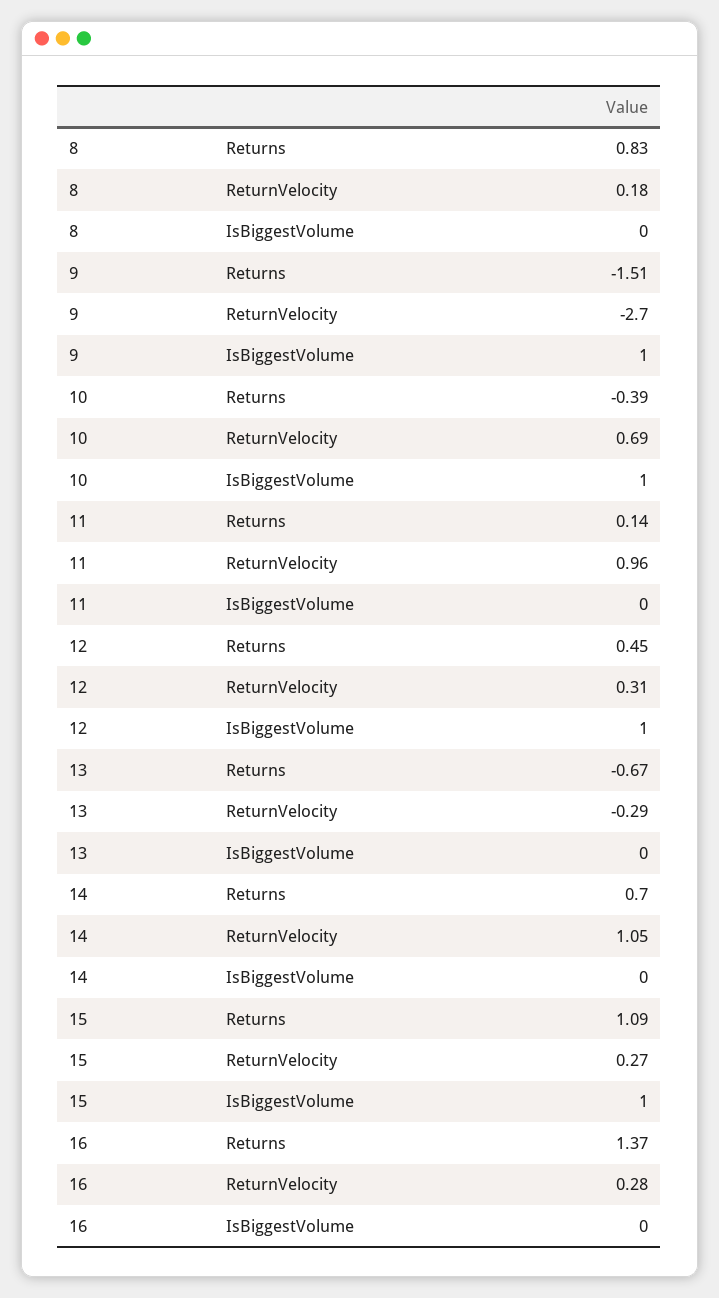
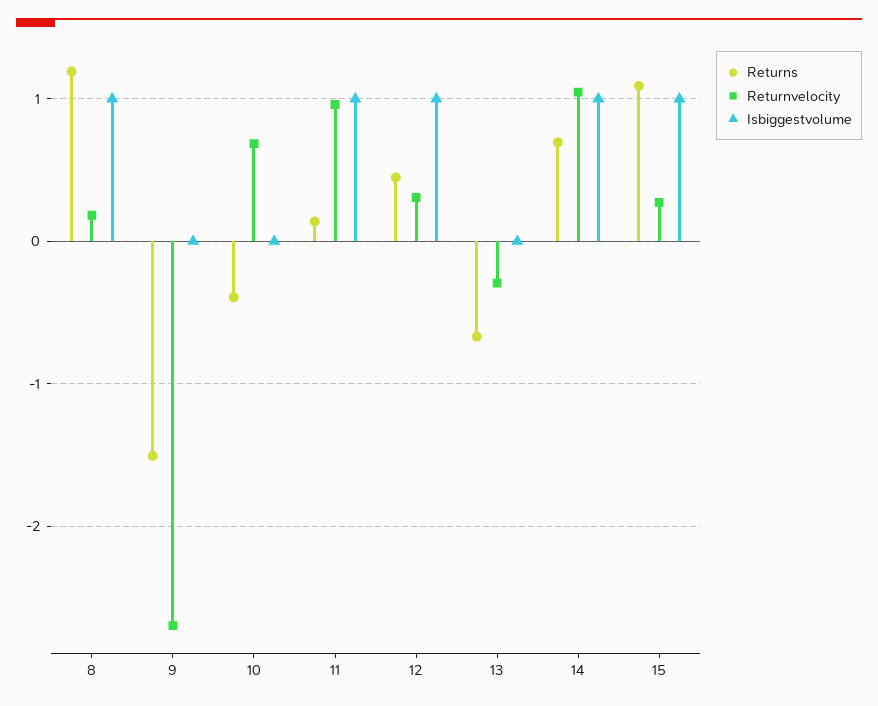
Returns, 8: 0.83 -> 1.2
IsBiggestVolume, 8: 0 -> 1
IsBiggestVolume, 9: 1 -> 0
IsBiggestVolume, 10: 1 -> 0
IsBiggestVolume, 11: 0 -> 1
IsBiggestVolume, 14: 0 -> 1
Returns, 16: 1.37 -> none
ReturnVelocity, 16: 0.28 -> none
IsBiggestVolume, 16: 0 -> none

